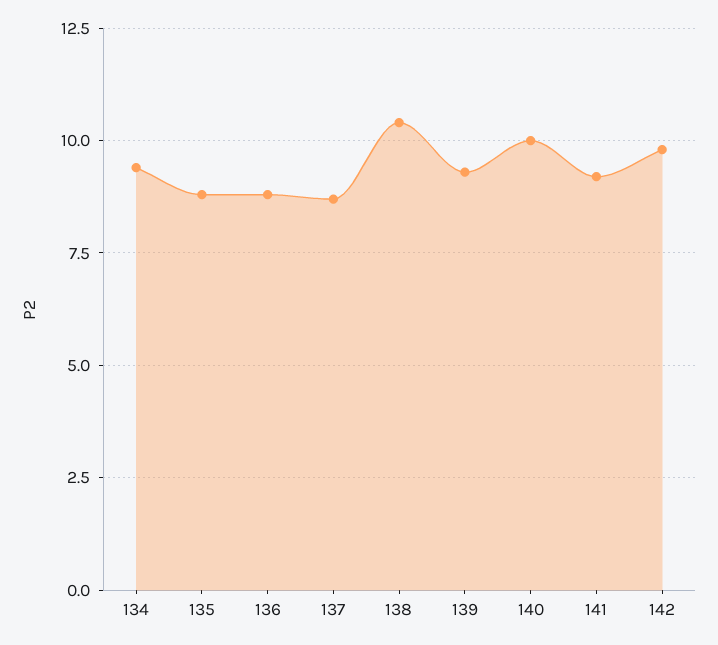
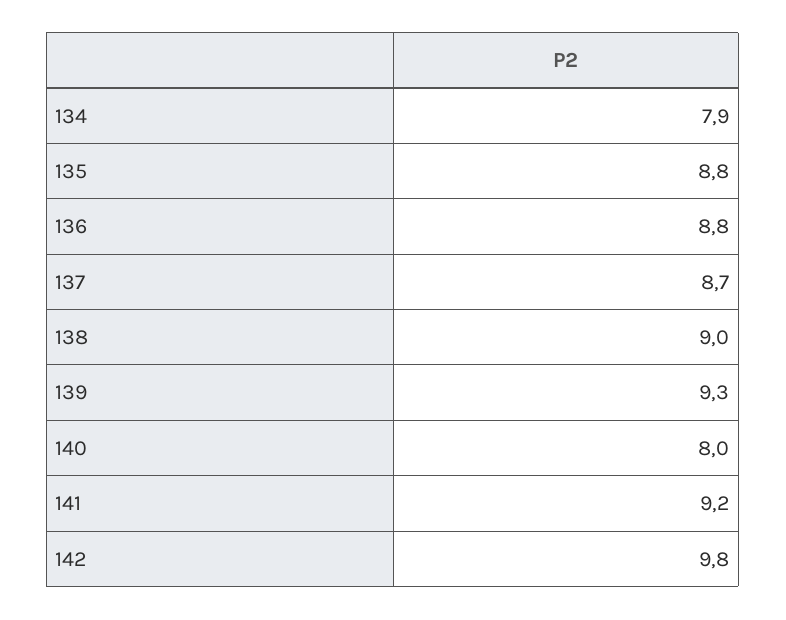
134: 9.5 -> 7.9
138: 10.5 -> 9
140: 10 -> 8

